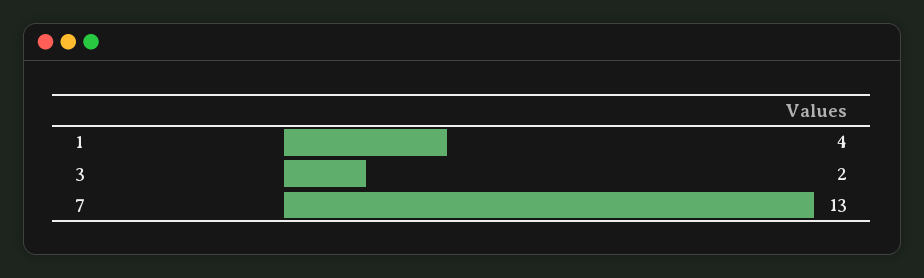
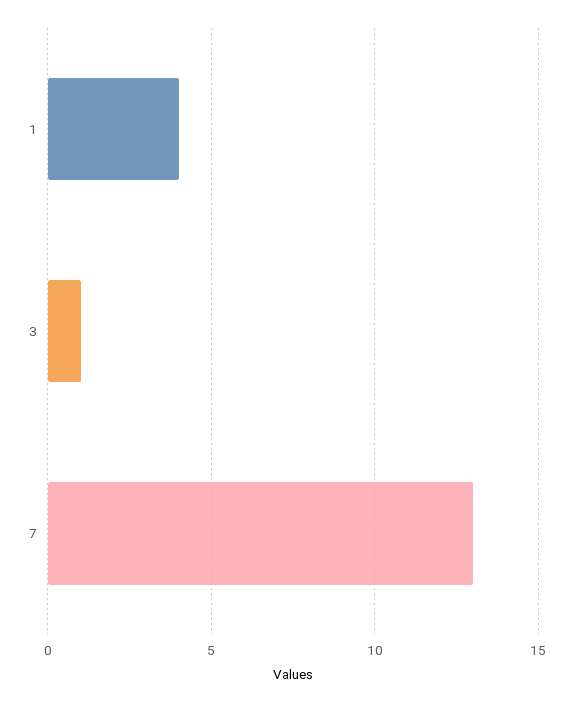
3: 2 -> 1

